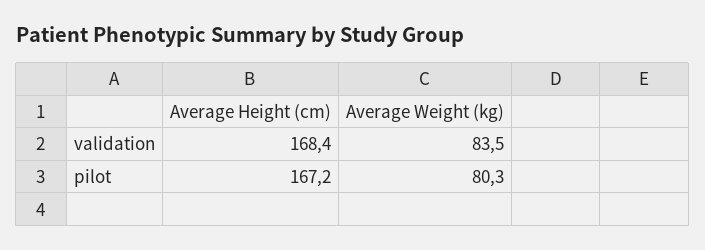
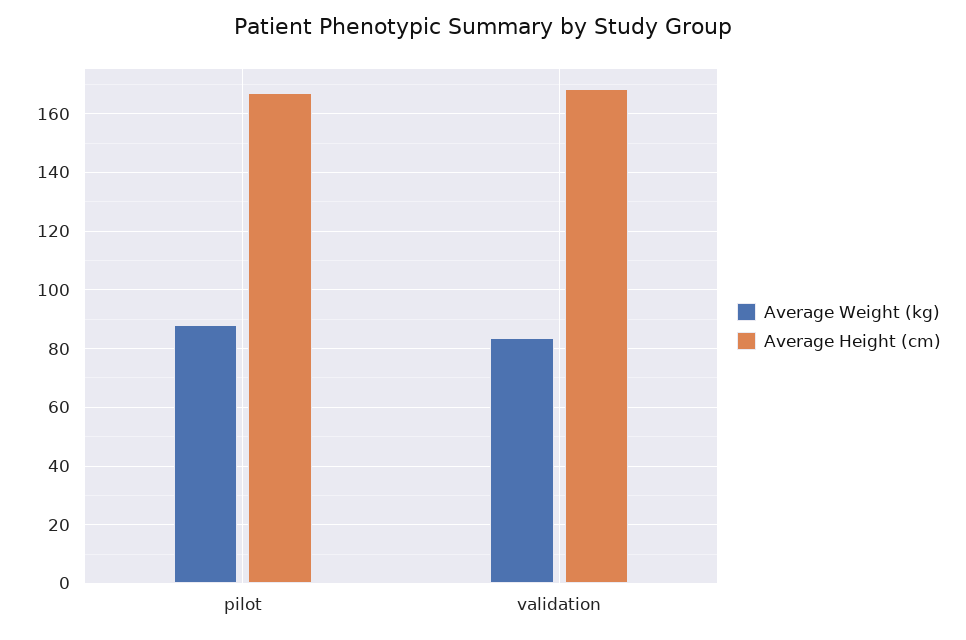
Average Weight (kg), pilot: 80.3 -> 87.5

